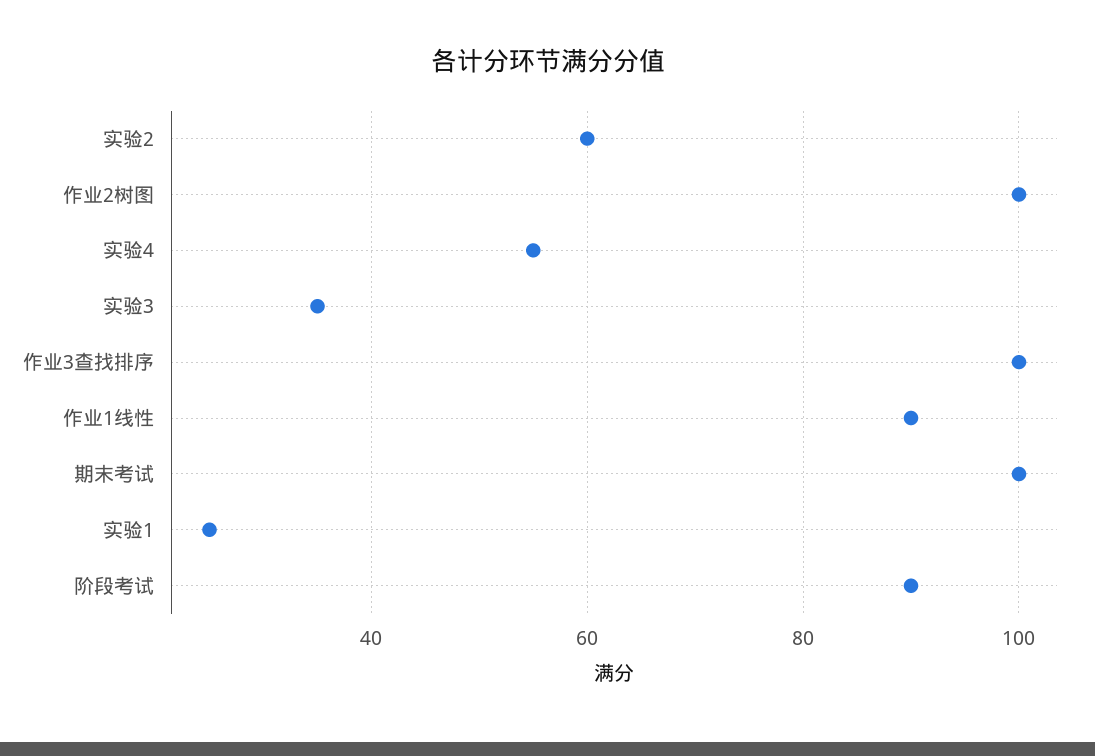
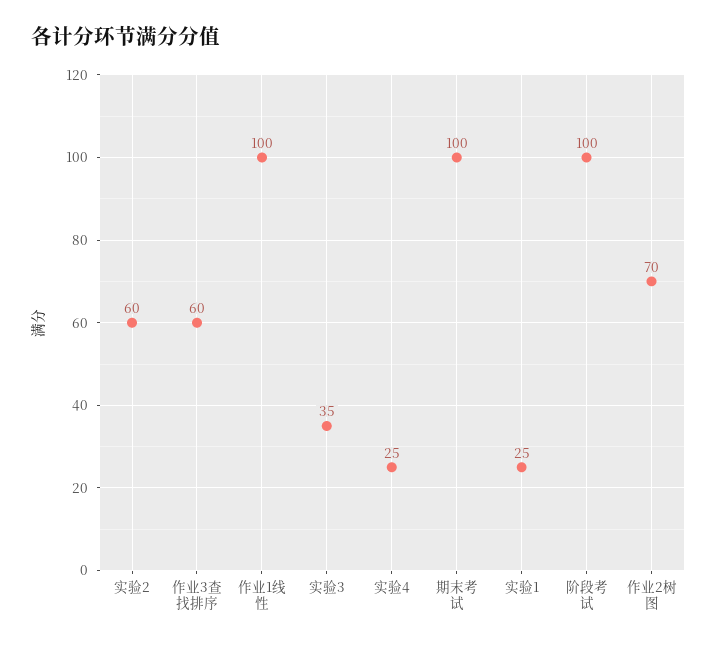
作业2树图: 100 -> 70
实验4: 55 -> 25
作业3查找排序: 100 -> 60
作业1线性: 90 -> 100
阶段考试: 90 -> 100

